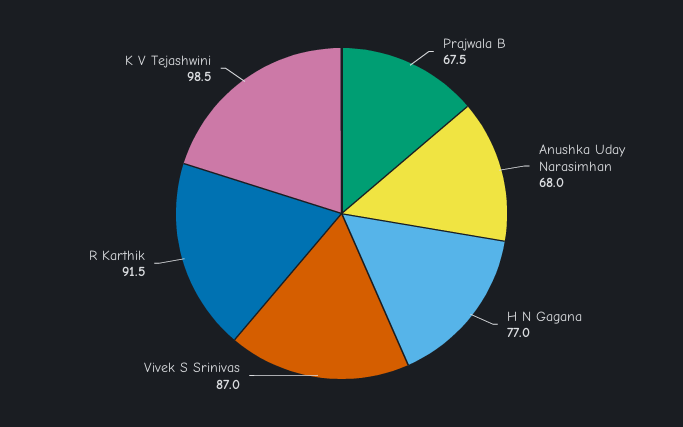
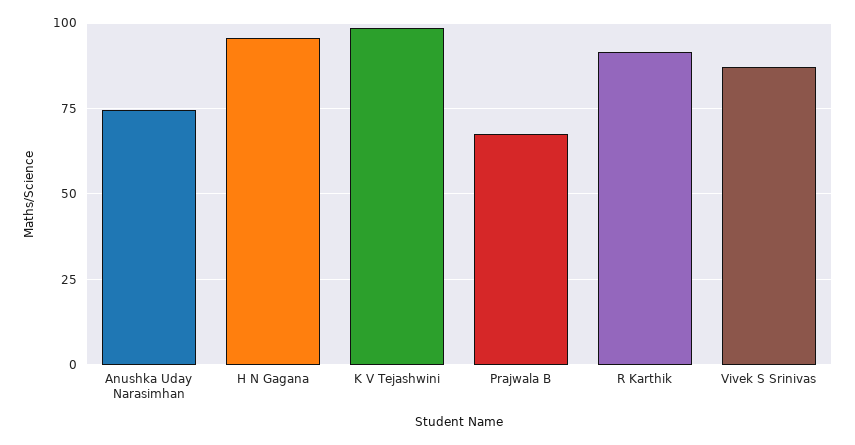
Anushka Uday Narasimhan: 68 -> 75
H N Gagana: 77 -> 95

